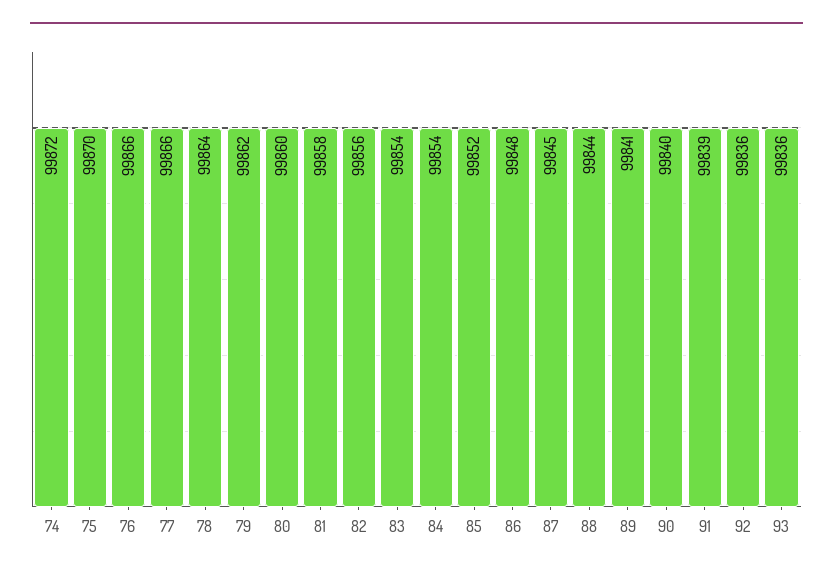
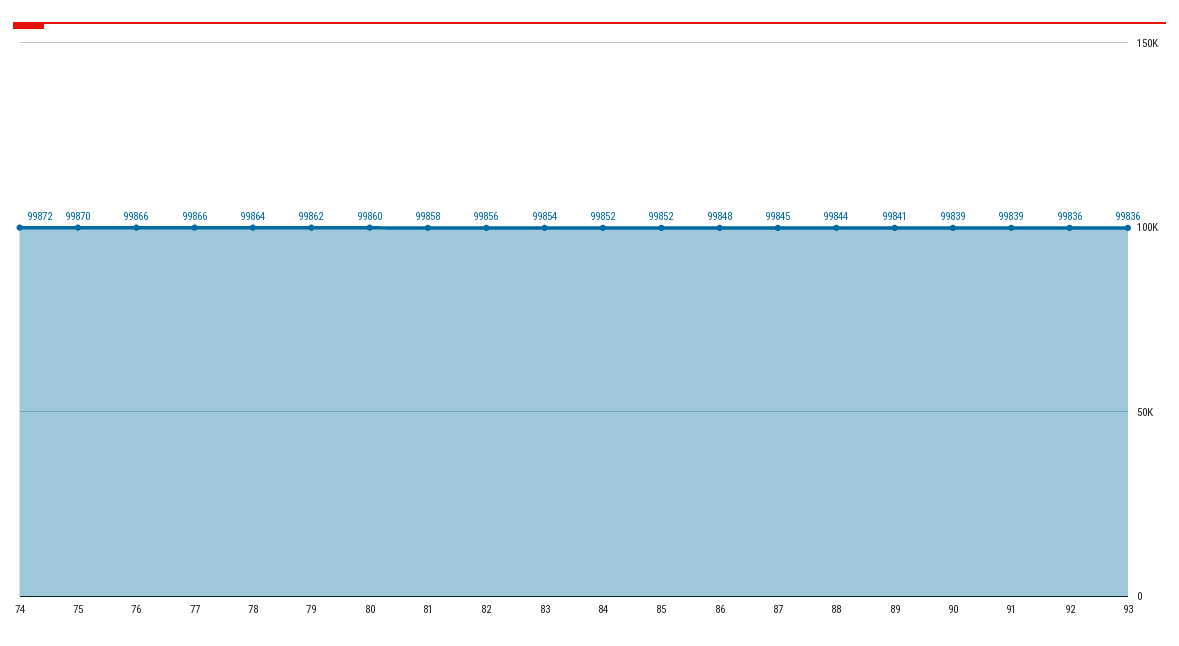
84: 99854 -> 99852
90: 99840 -> 99839

